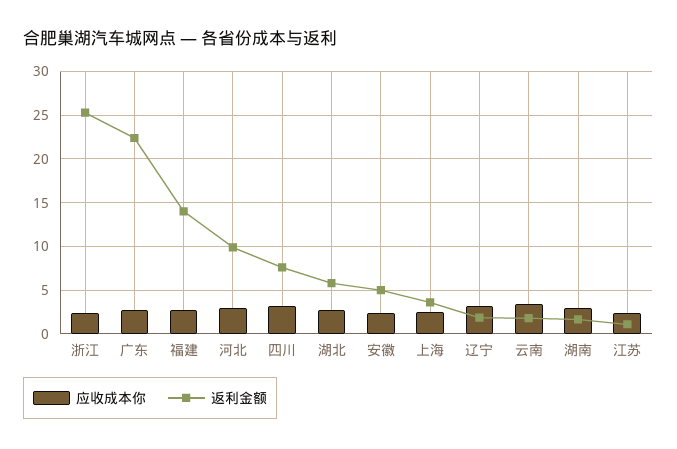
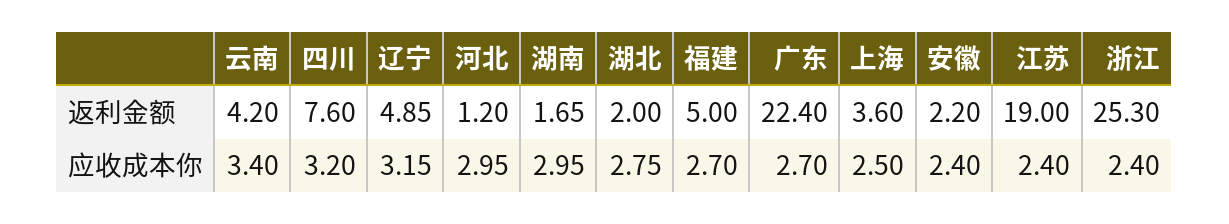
返利金额, 福建: 14 -> 5
返利金额, 河北: 10 -> 1.2
返利金额, 湖北: 6 -> 2
返利金额, 安徽: 5 -> 2.2
返利金额, 辽宁: 2 -> 4.85
返利金额, 云南: 2 -> 4.2
返利金额, 江苏: 1 -> 19

